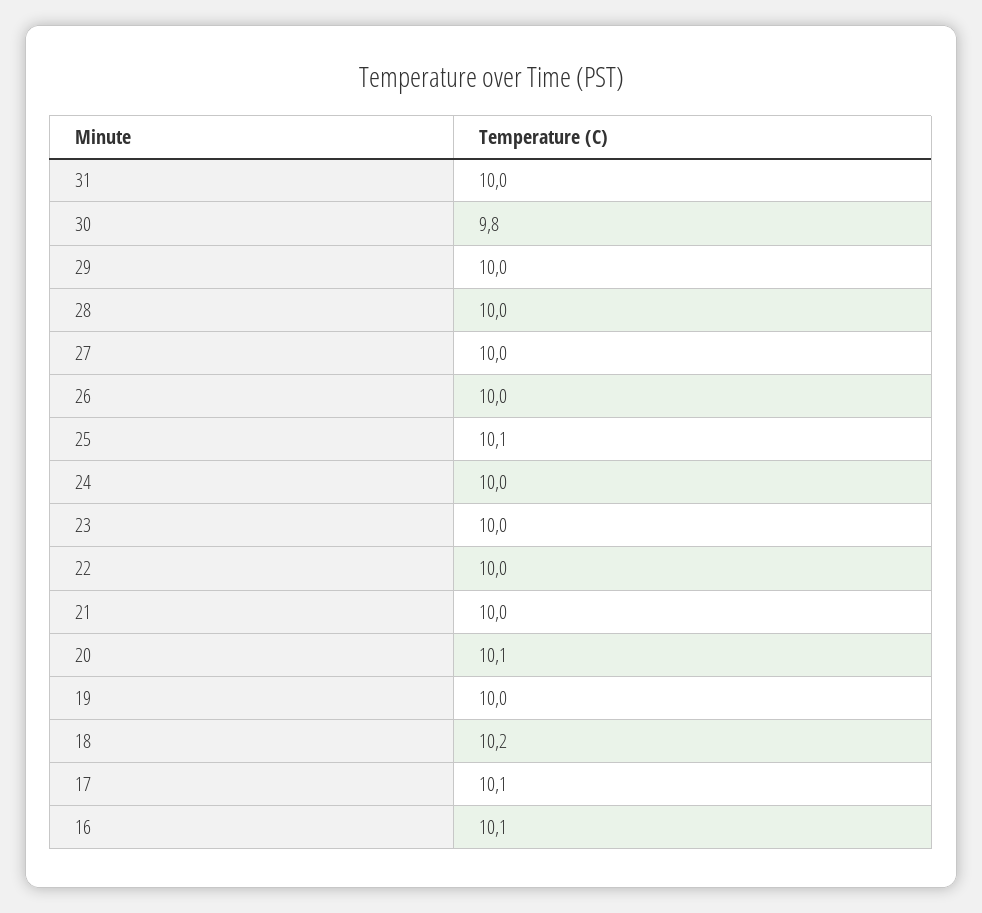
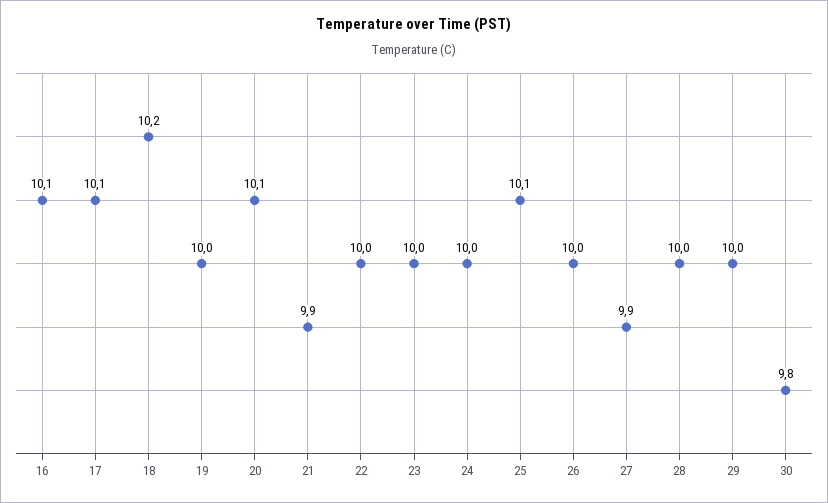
31: 10 -> none
27: 10 -> 9.9
21: 10 -> 9.9

